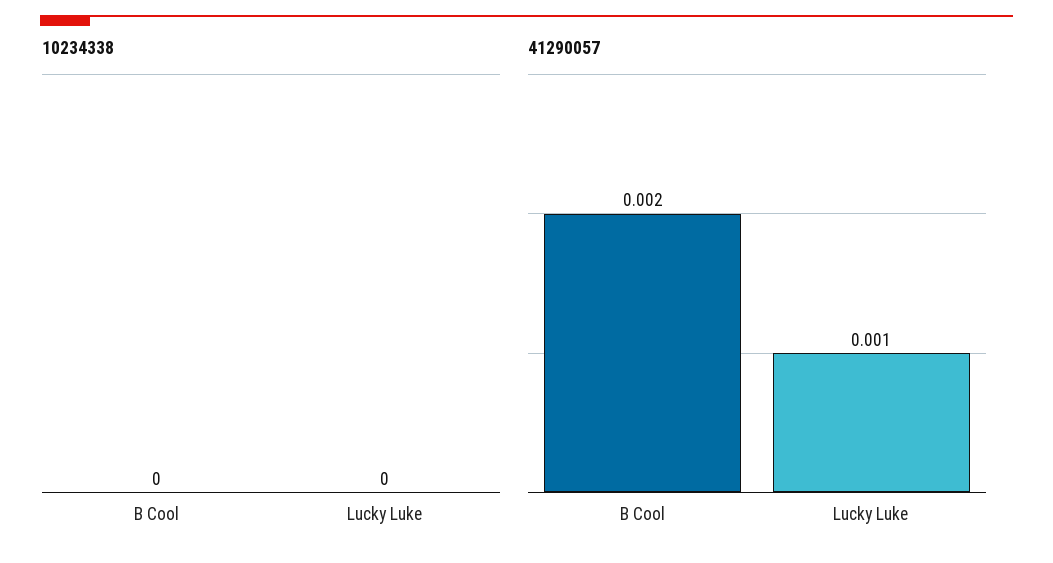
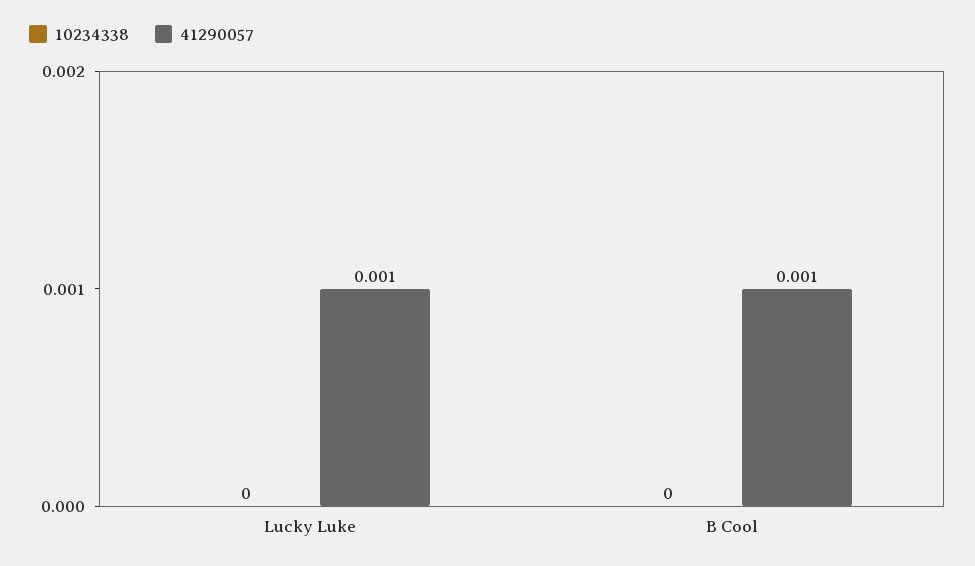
41290057, B Cool: 0.002 -> 0.001

